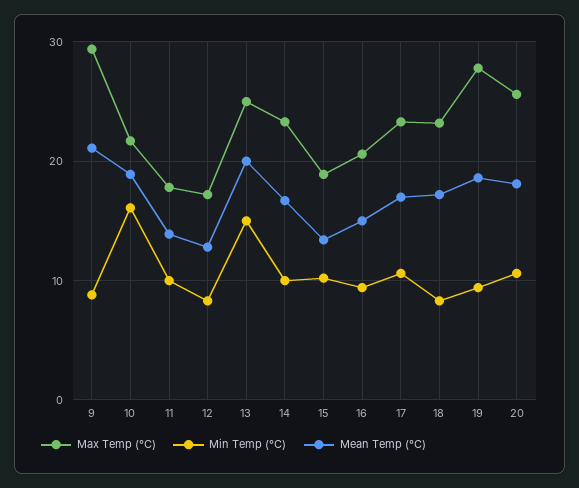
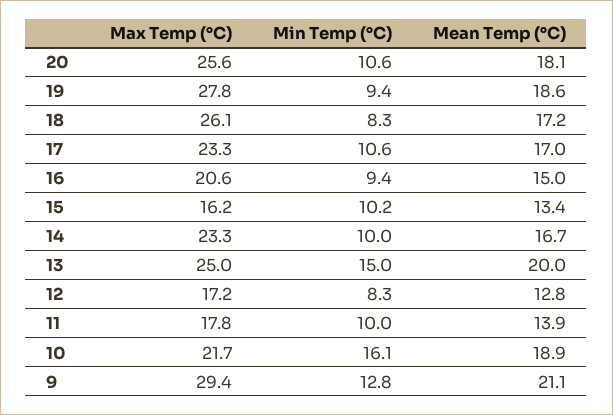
Min Temp (°C), 9: 9 -> 12.8
Max Temp (°C), 15: 19 -> 16.2
Max Temp (°C), 18: 23 -> 26.1

